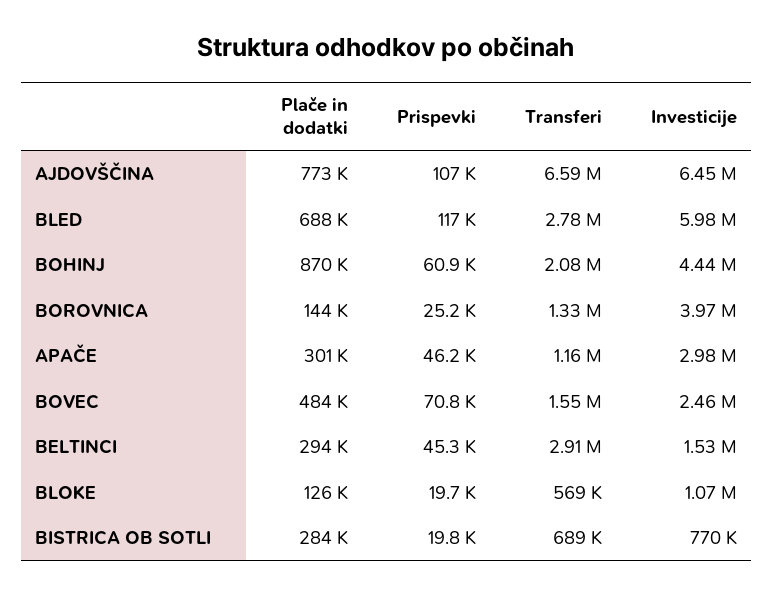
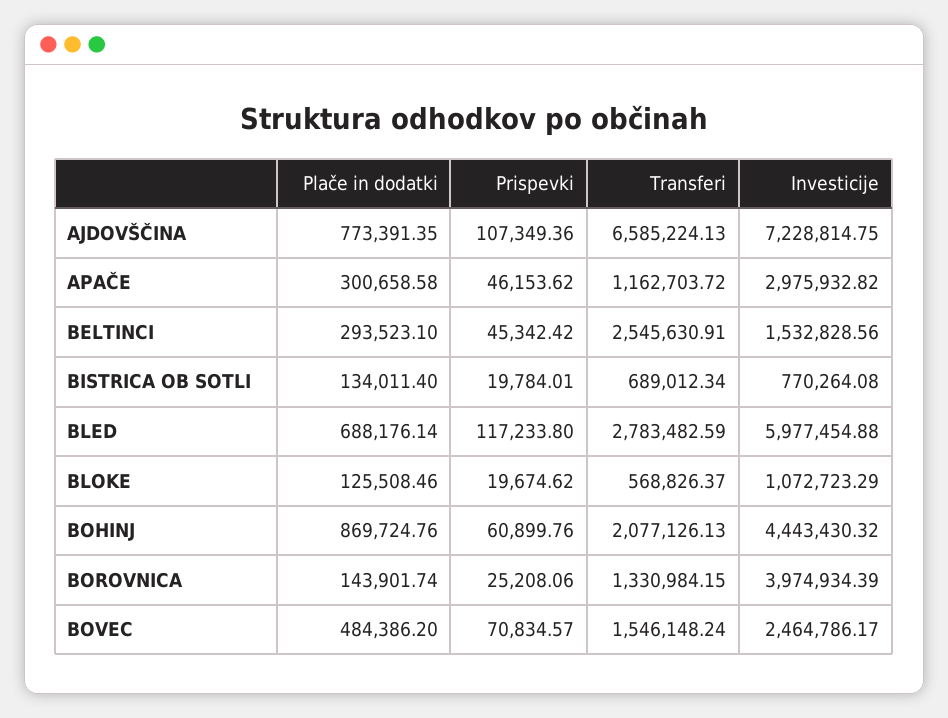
Investicije, AJDOVŠČINA: 6450000 -> 7228814.75
Transferi, BELTINCI: 2910000 -> 2545630.91
Plače in dodatki, BISTRICA OB SOTLI: 284000 -> 134011.4

